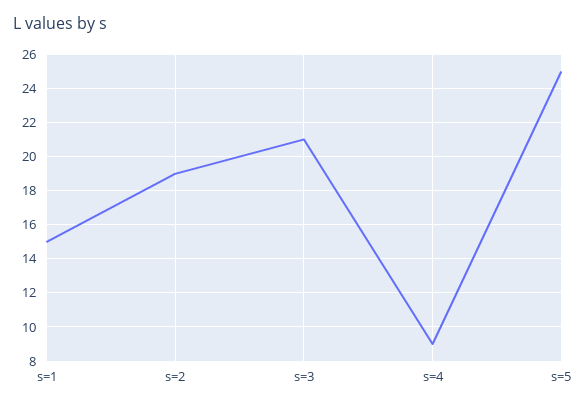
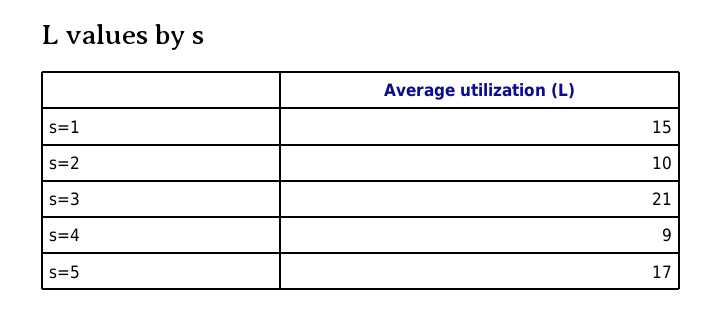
s=2: 19 -> 10
s=5: 25 -> 17

